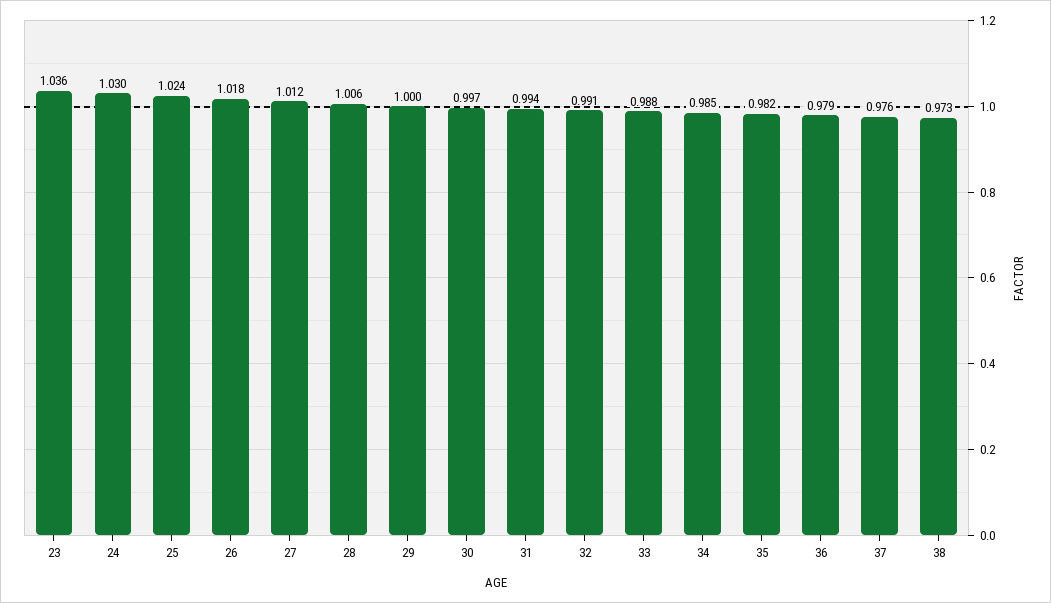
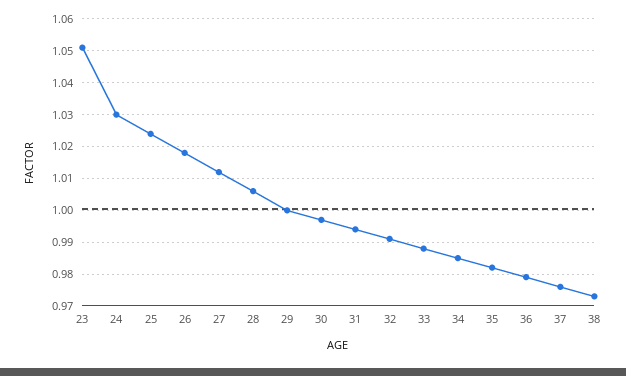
23: 1.036 -> 1.05

